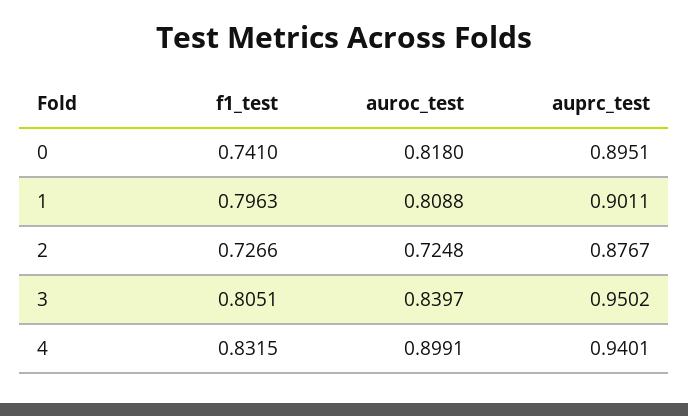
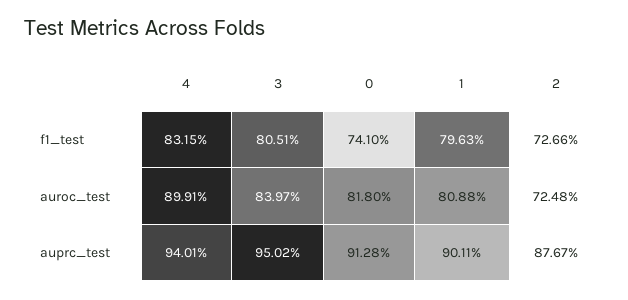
auprc_test, 0: 0.8951 -> 0.9128

